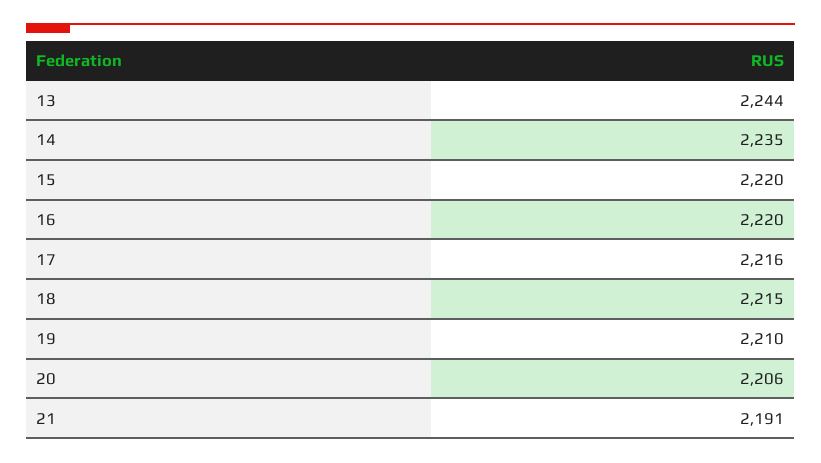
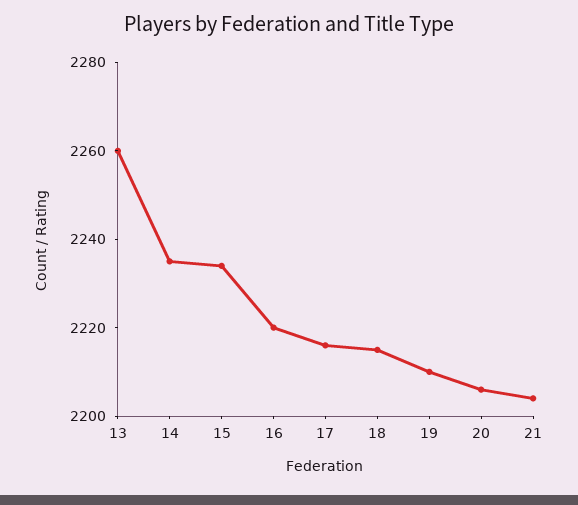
13: 2244 -> 2260
15: 2220 -> 2235
21: 2191 -> 2205

